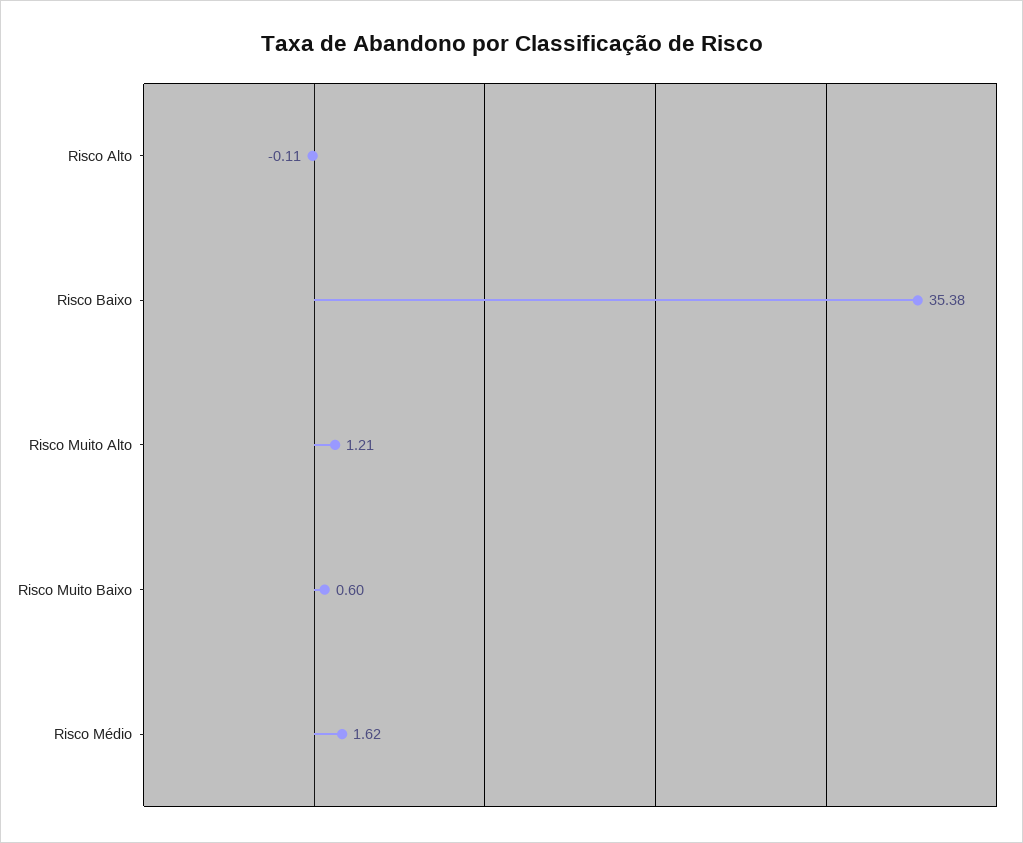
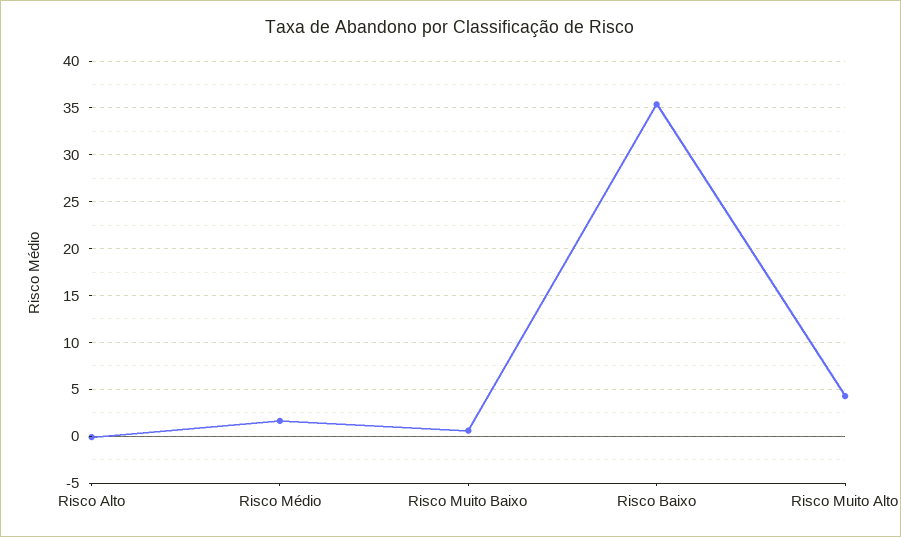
Risco Muito Alto: 1.21 -> 4

